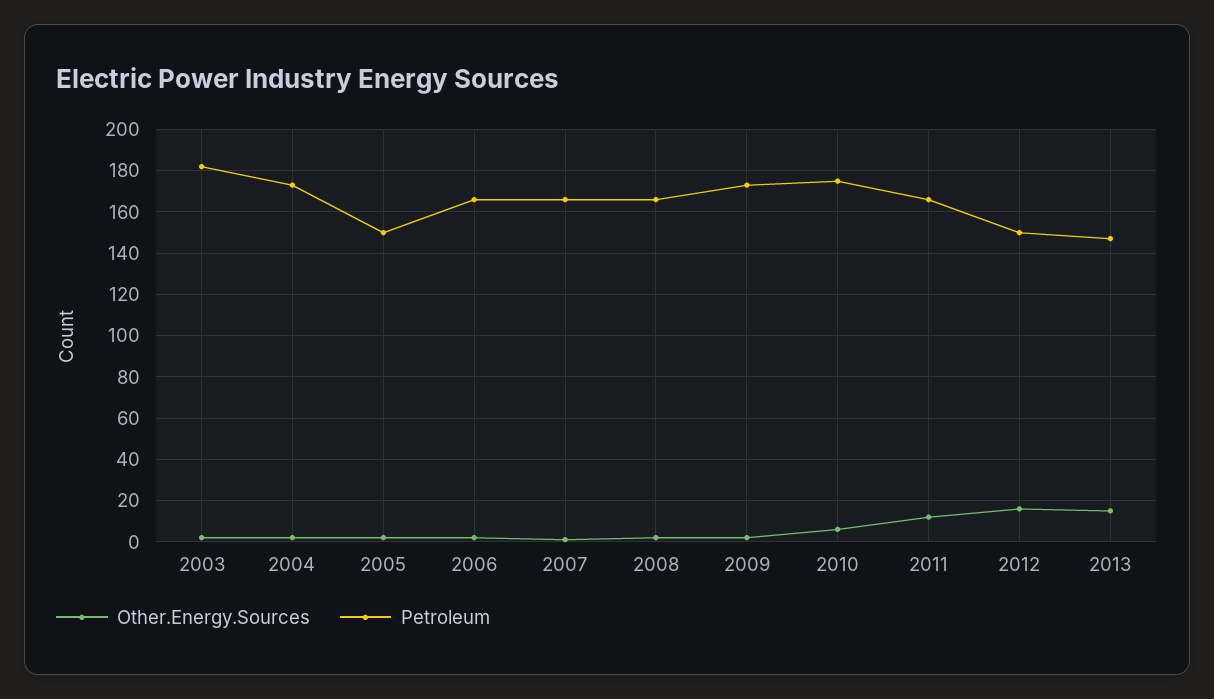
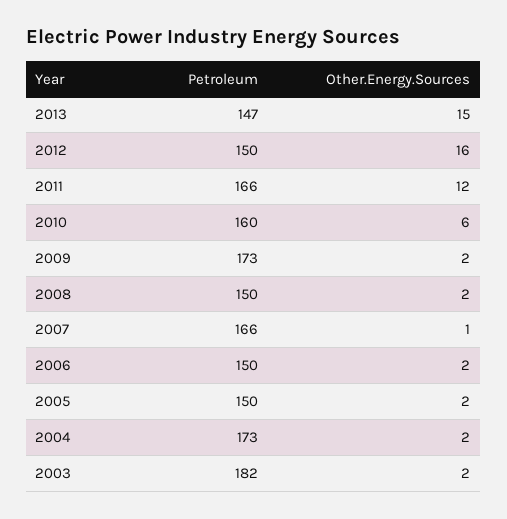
Petroleum, 2006: 165 -> 150
Petroleum, 2008: 165 -> 150
Petroleum, 2010: 175 -> 160

